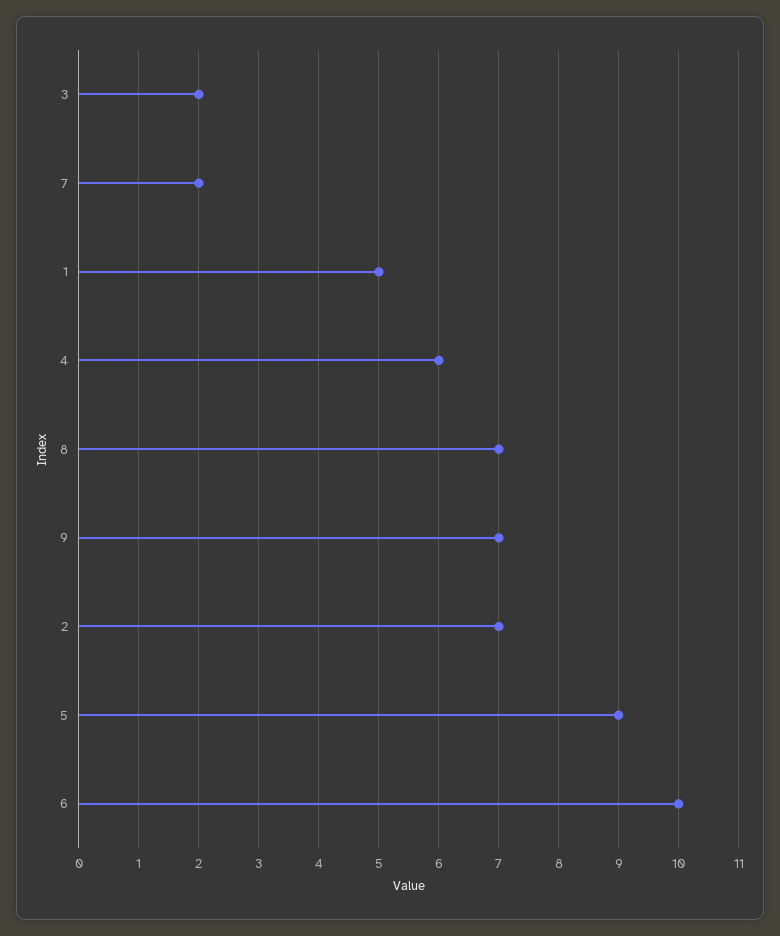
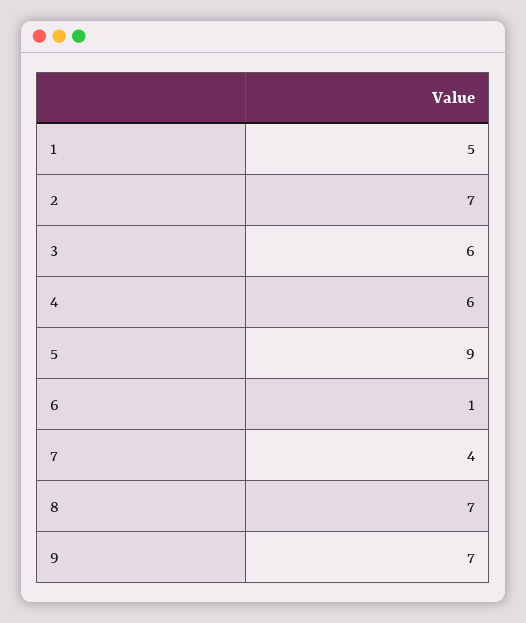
3: 2 -> 6
7: 2 -> 4
6: 10 -> 1

